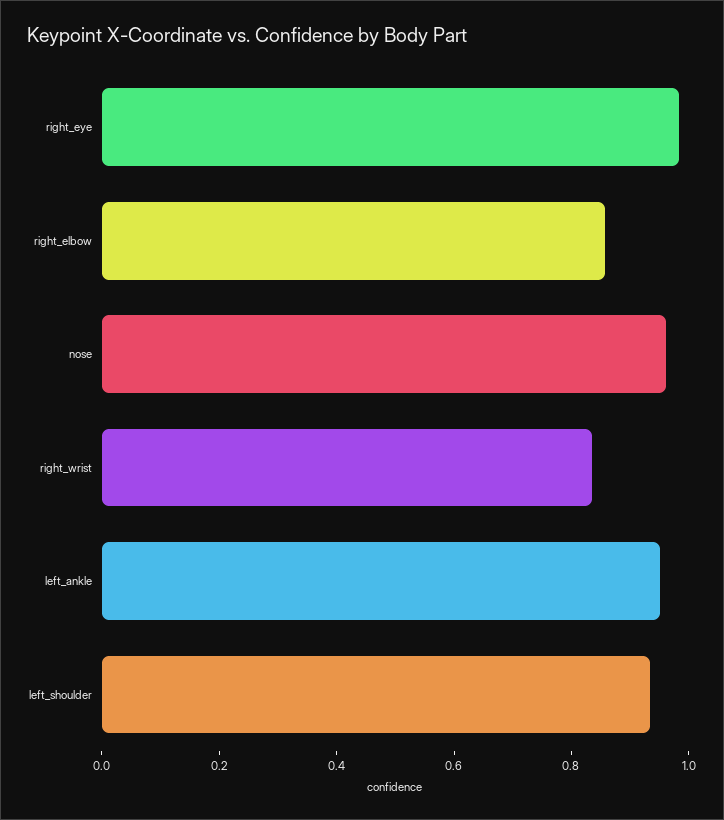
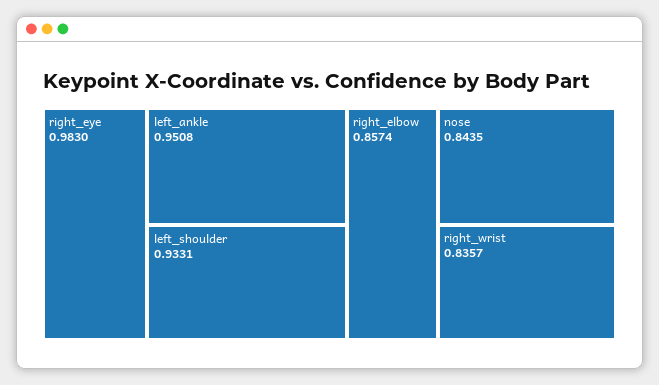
nose: 0.95 -> 0.8435

